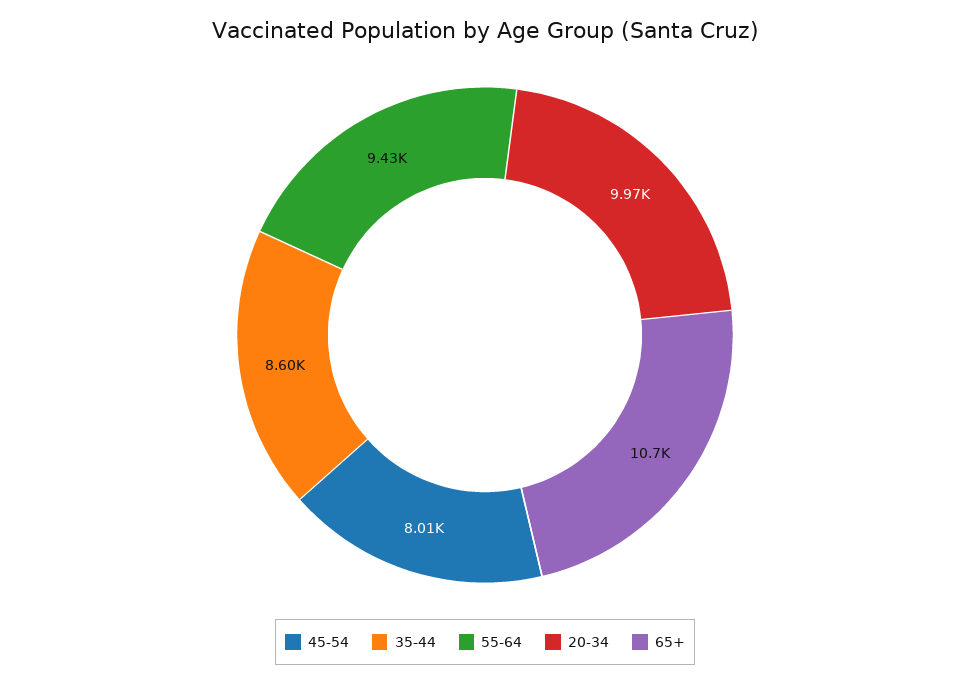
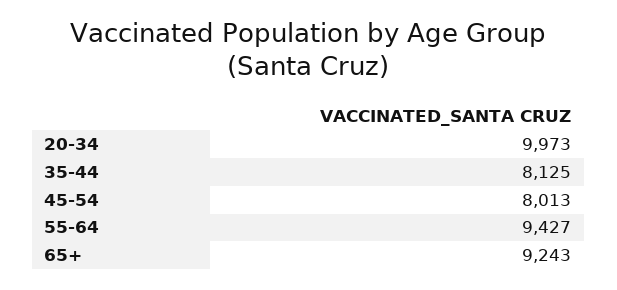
35-44: 8600 -> 8125
65+: 10700 -> 9243

